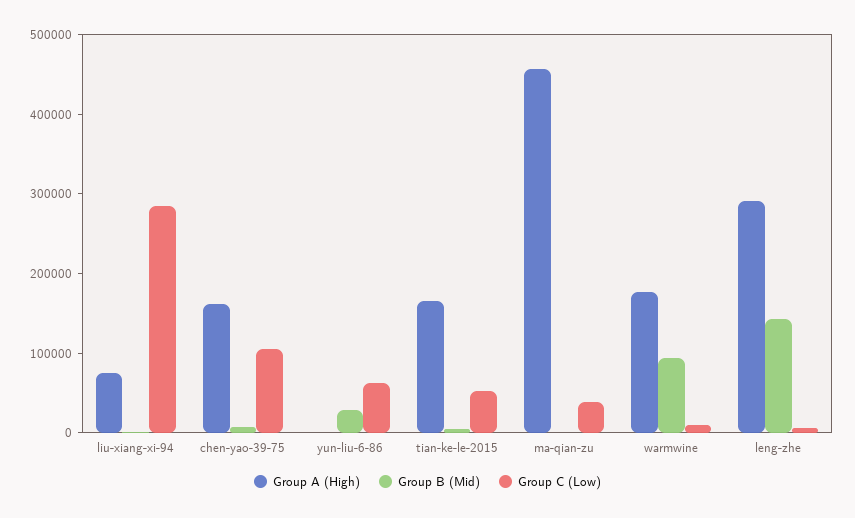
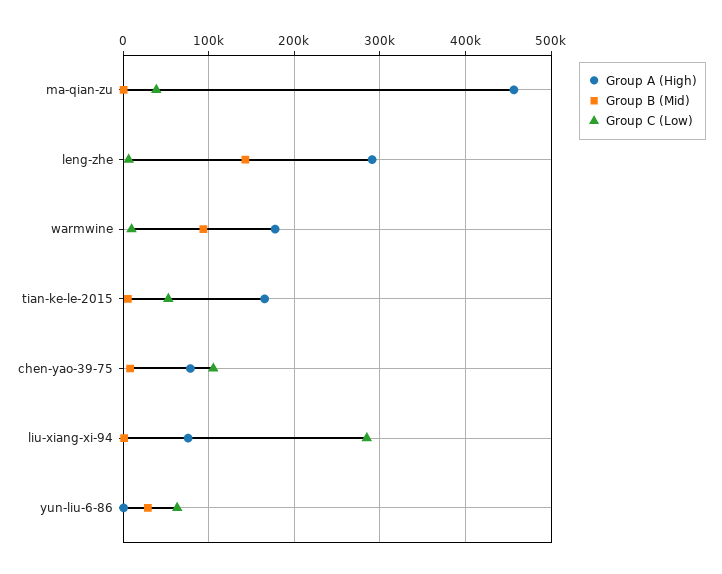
Group A (High), chen-yao-39-75: 160000 -> 80000

